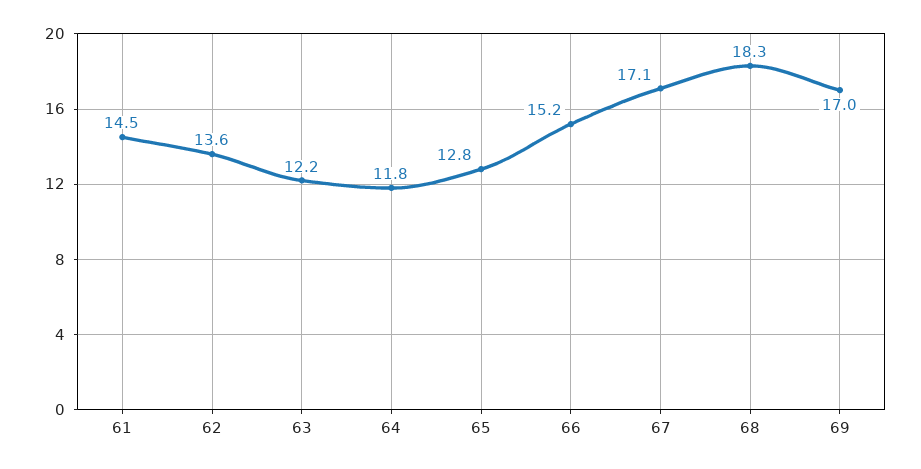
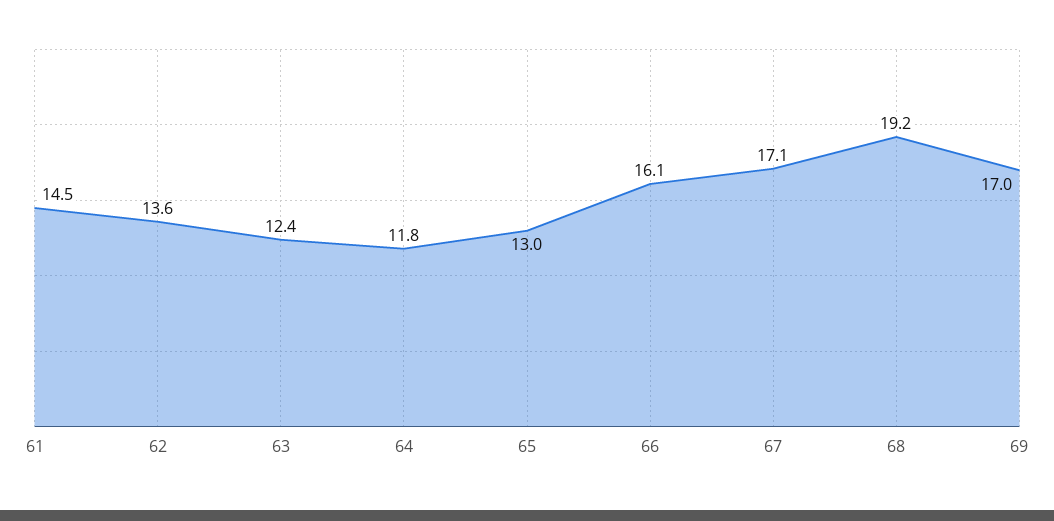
63: 12.2 -> 12.4
65: 12.8 -> 13
66: 15.2 -> 16.1
68: 18.3 -> 19.2

